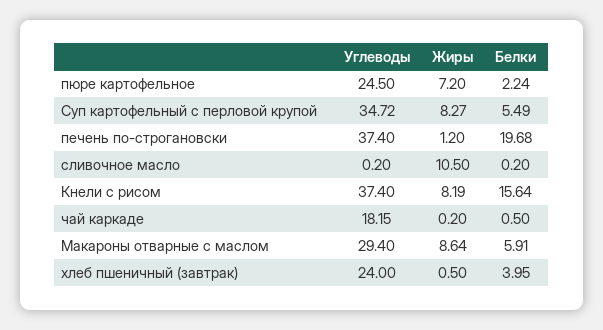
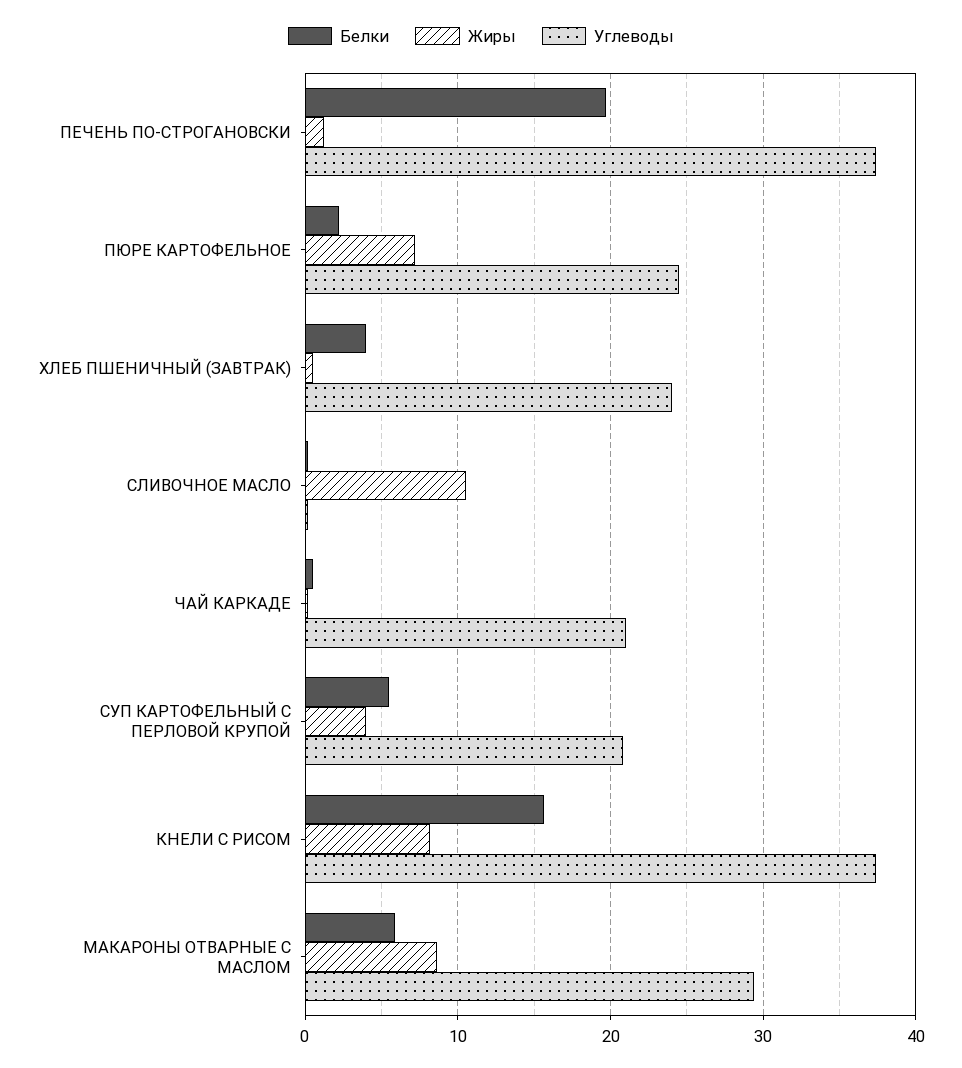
Углеводы, Суп картофельный с перловой крупой: 34.72 -> 21
Жиры, Суп картофельный с перловой крупой: 8.27 -> 4
Углеводы, чай каркаде: 18.15 -> 21

